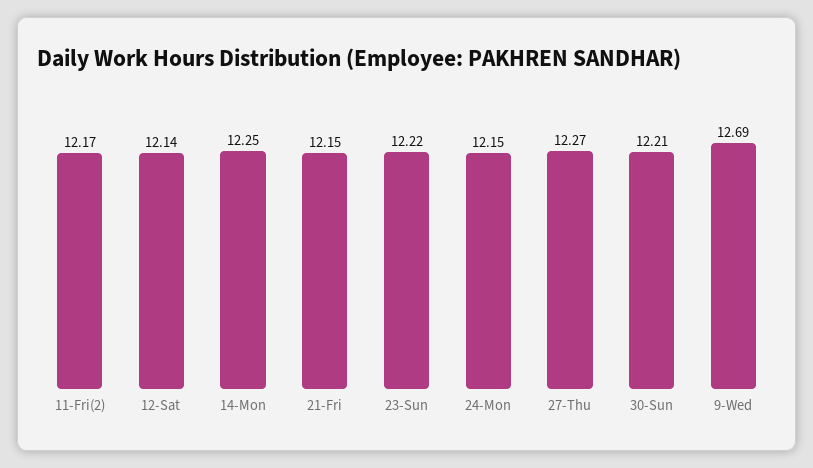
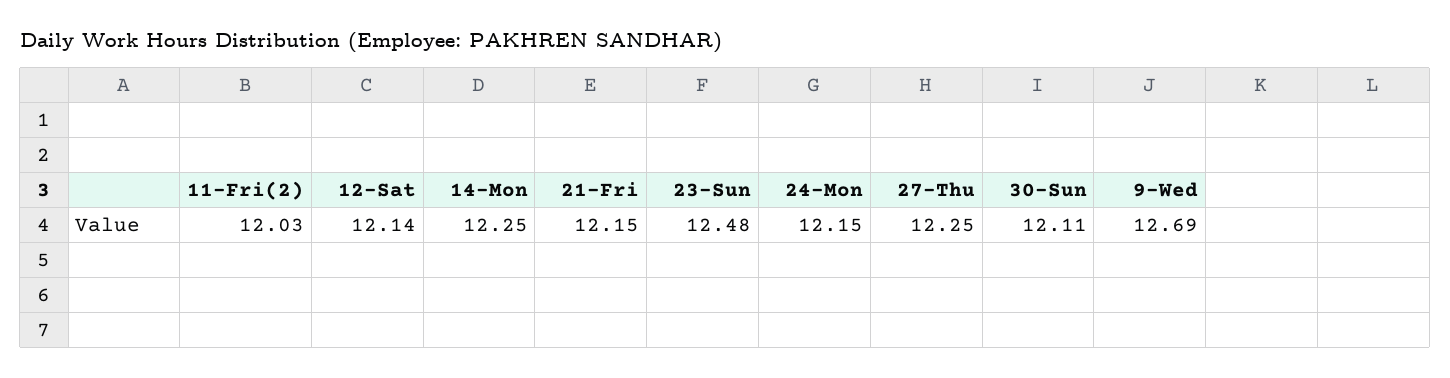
11-Fri(2): 12.17 -> 12.03
23-Sun: 12.22 -> 12.48
27-Thu: 12.27 -> 12.25
30-Sun: 12.21 -> 12.11

